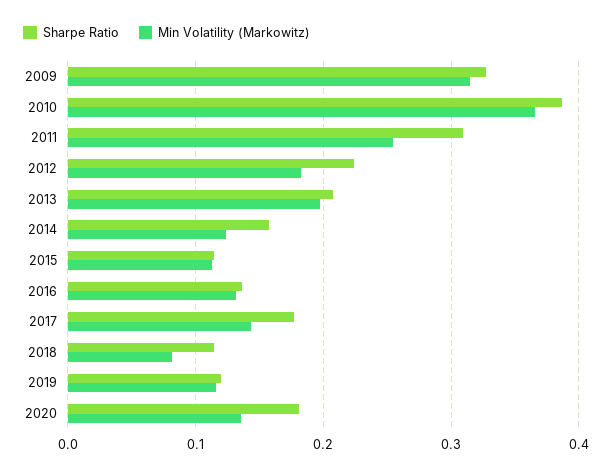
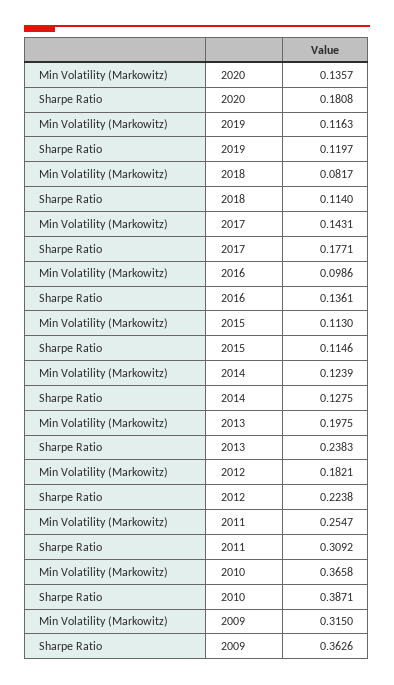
Sharpe Ratio, 2009: 0.33 -> 0.3626
Sharpe Ratio, 2013: 0.21 -> 0.2383
Sharpe Ratio, 2014: 0.16 -> 0.1275
Min Volatility (Markowitz), 2016: 0.13 -> 0.0986

